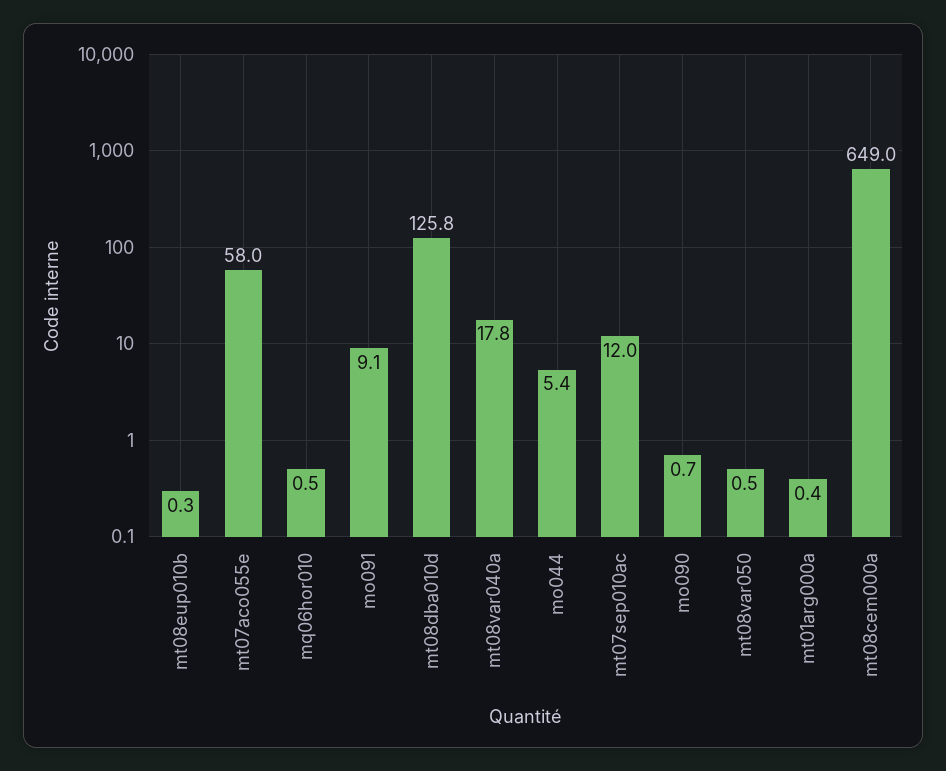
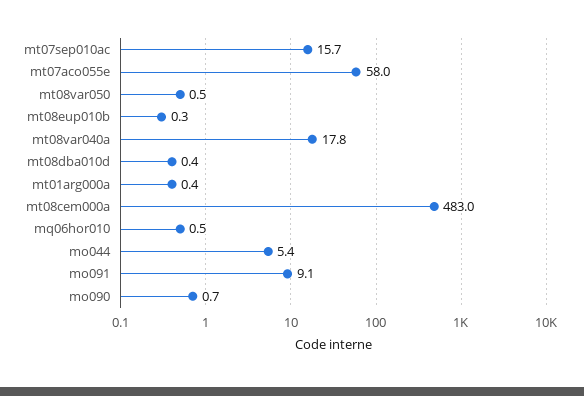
mt08dba010d: 125.8 -> 0.4
mt07sep010ac: 12 -> 15.7
mt08cem000a: 649 -> 483

